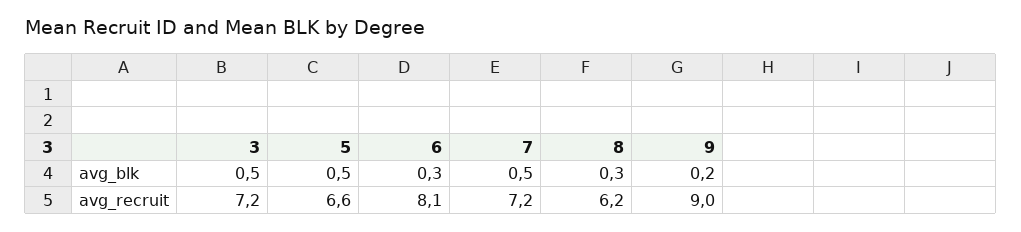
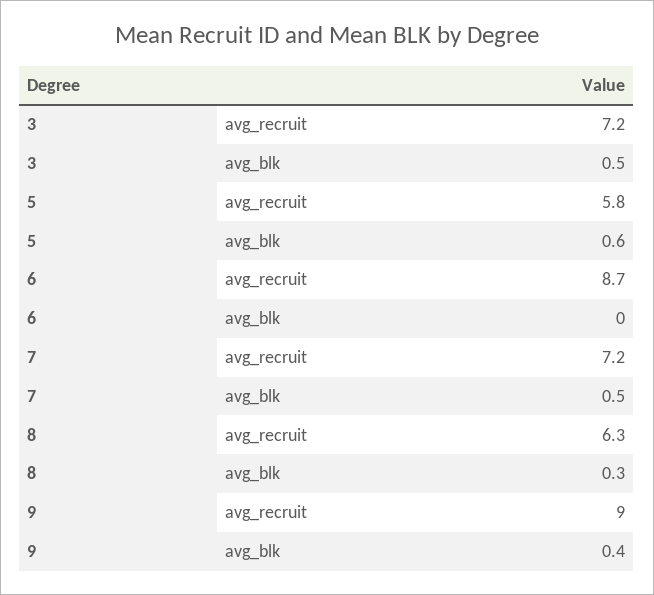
5, avg_blk: 0.5 -> 0.6
6, avg_blk: 0.3 -> 0
9, avg_blk: 0.2 -> 0.4
5, avg_recruit: 6.6 -> 5.8
6, avg_recruit: 8.1 -> 8.7
8, avg_recruit: 6.2 -> 6.3

